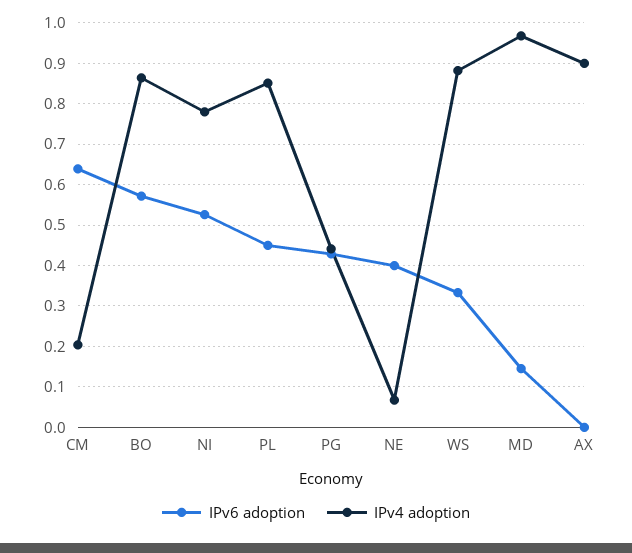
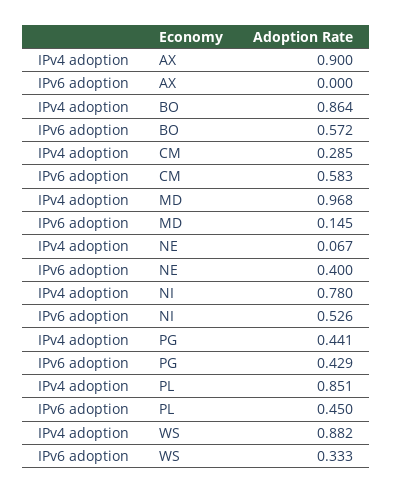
IPv6 adoption, CM: 0.64 -> 0.583
IPv4 adoption, CM: 0.2 -> 0.285

